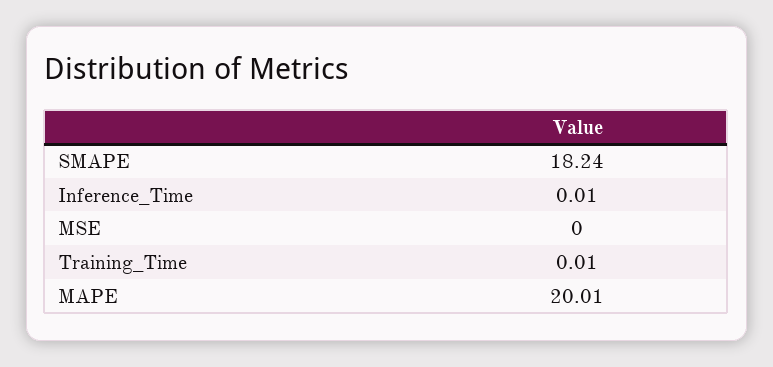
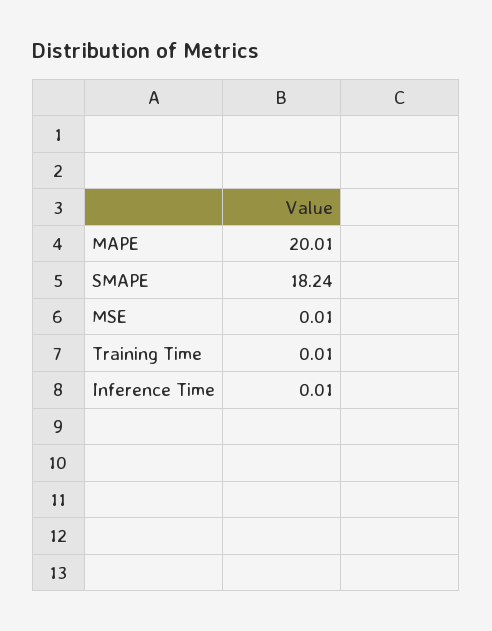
MSE: 0 -> 0.01

